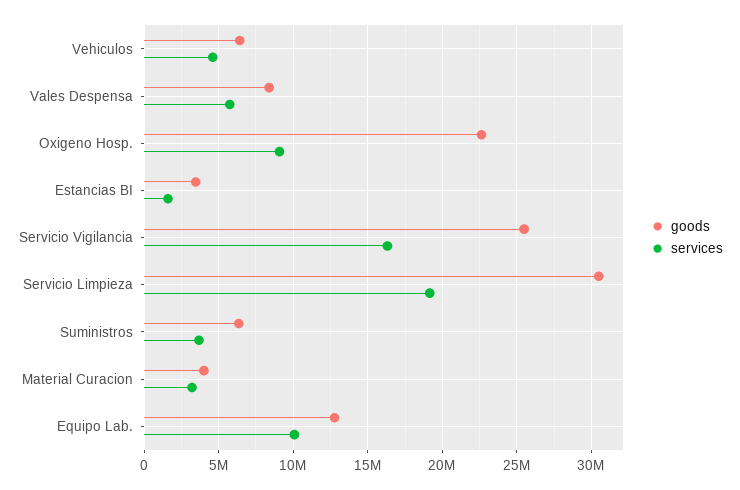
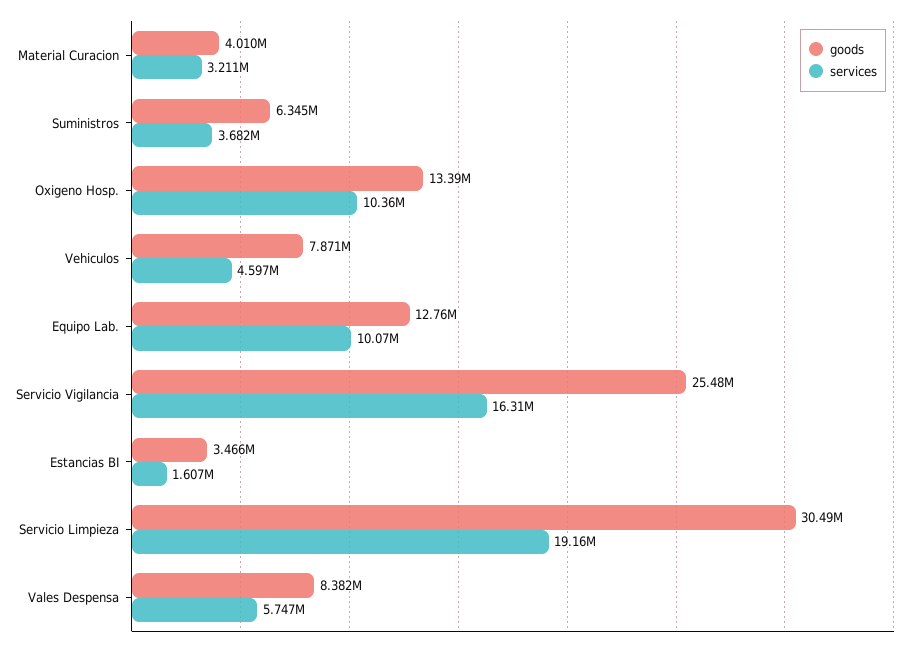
goods, Vehiculos: 6500000 -> 7871000
goods, Oxigeno Hosp.: 22500000 -> 13390000
services, Oxigeno Hosp.: 9000000 -> 10360000

